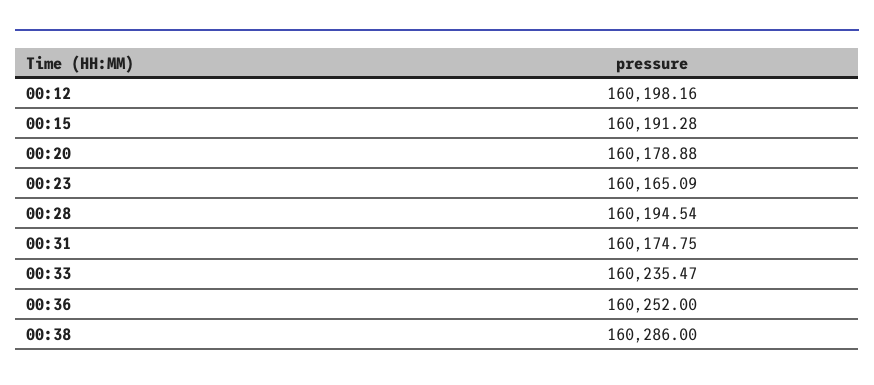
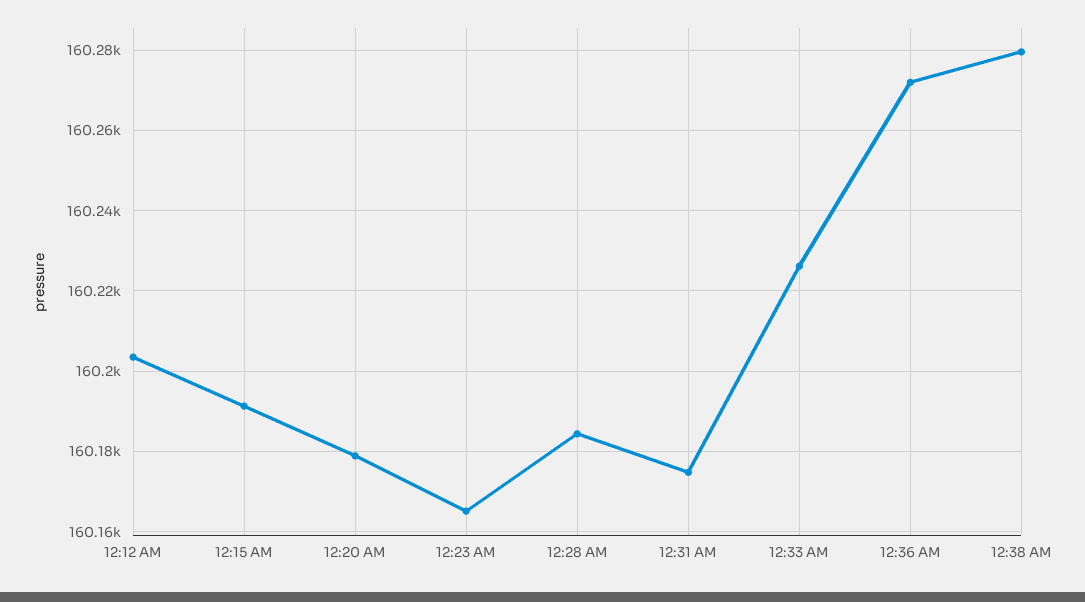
00:12: 160198.16 -> 160204
00:28: 160194.54 -> 160184
00:33: 160235.47 -> 160226
00:36: 160252 -> 160272
00:38: 160286 -> 160280

